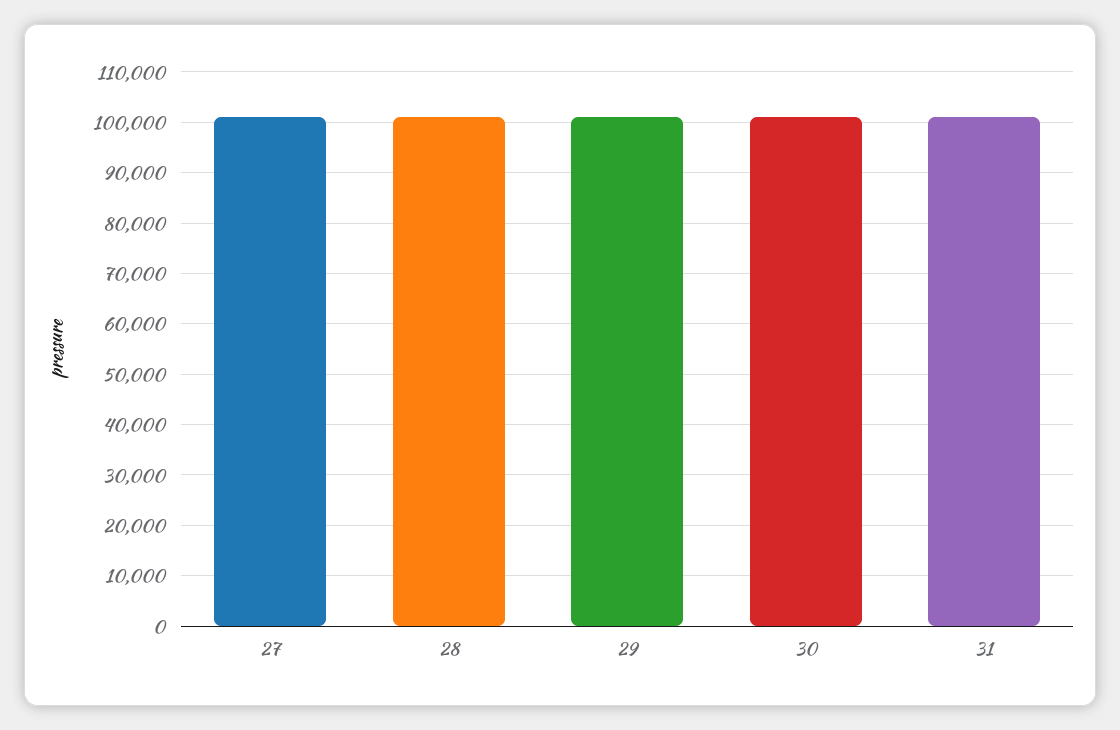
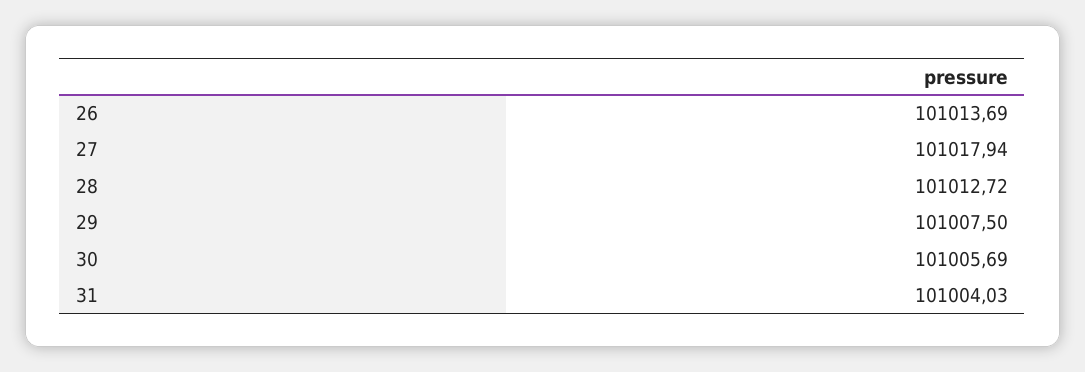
26: none -> 101013.69

